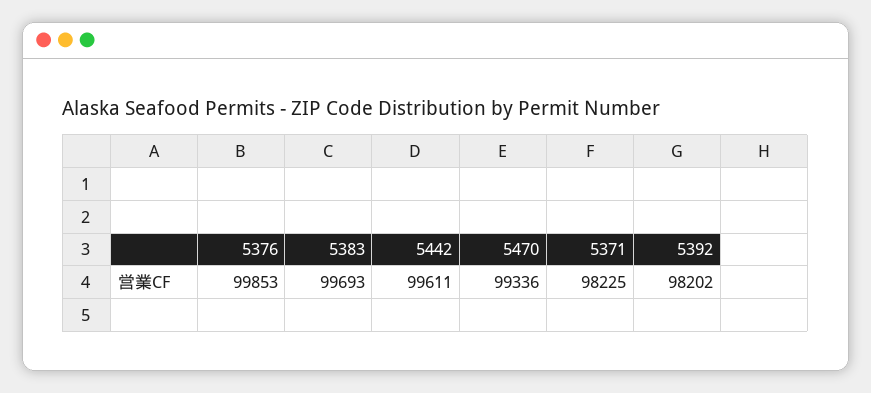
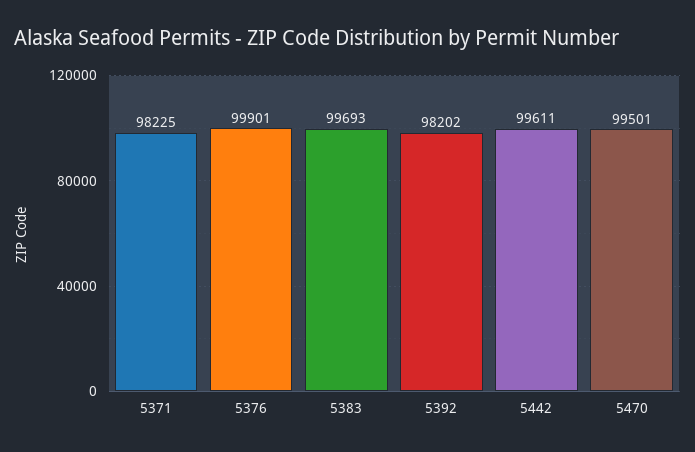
5376: 99853 -> 99901
5470: 99336 -> 99501

